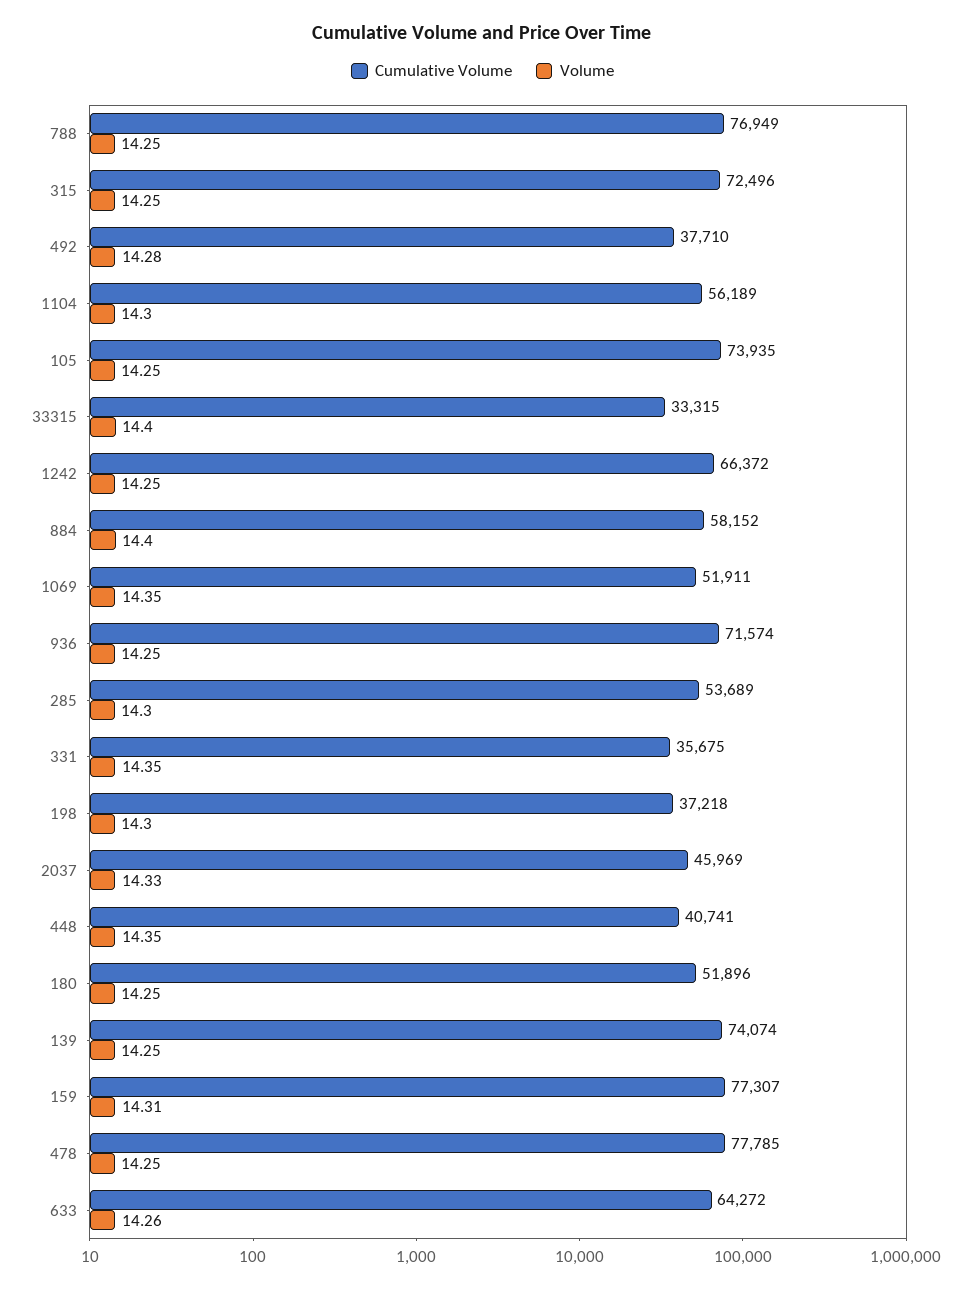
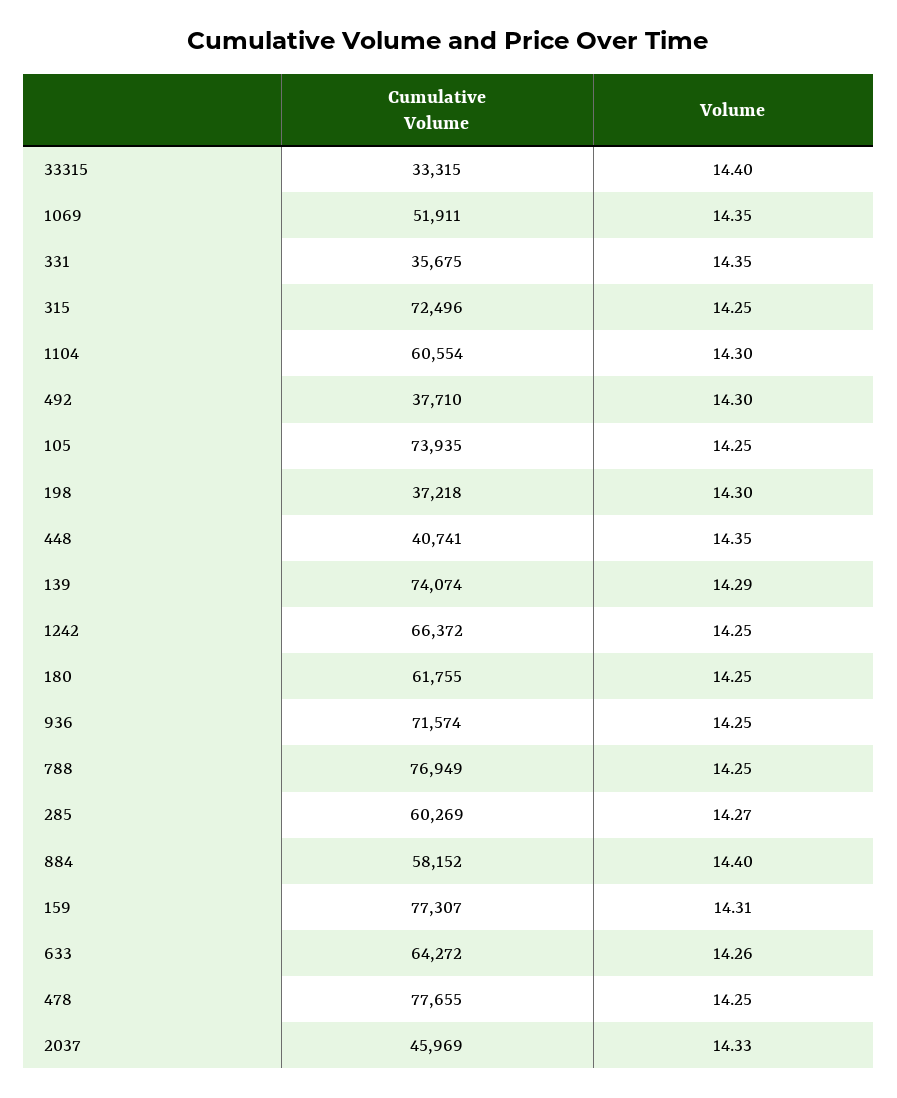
Volume, 492: 14.28 -> 14.3
Cumulative Volume, 1104: 56189 -> 60554
Cumulative Volume, 285: 53689 -> 60269
Volume, 285: 14.3 -> 14.27
Cumulative Volume, 180: 51896 -> 61755
Volume, 139: 14.25 -> 14.29
Cumulative Volume, 478: 77785 -> 77655

